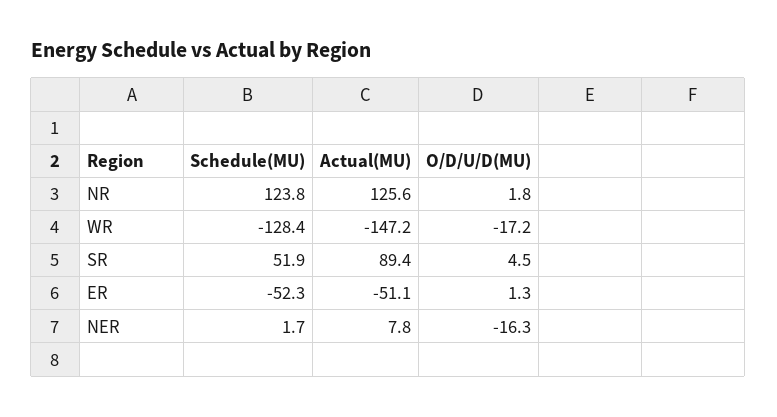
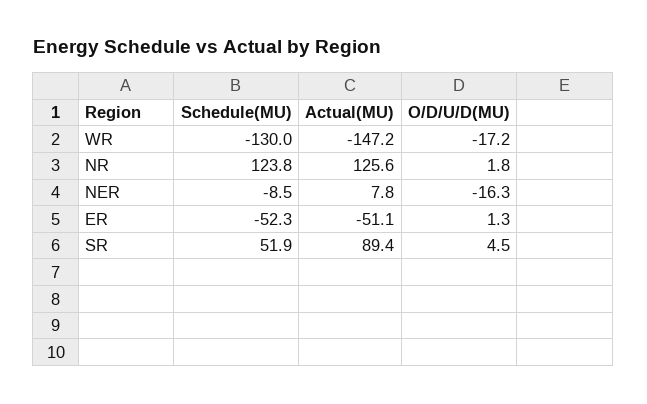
Schedule(MU), WR: -128.4 -> -130
Schedule(MU), NER: 1.7 -> -8.5

